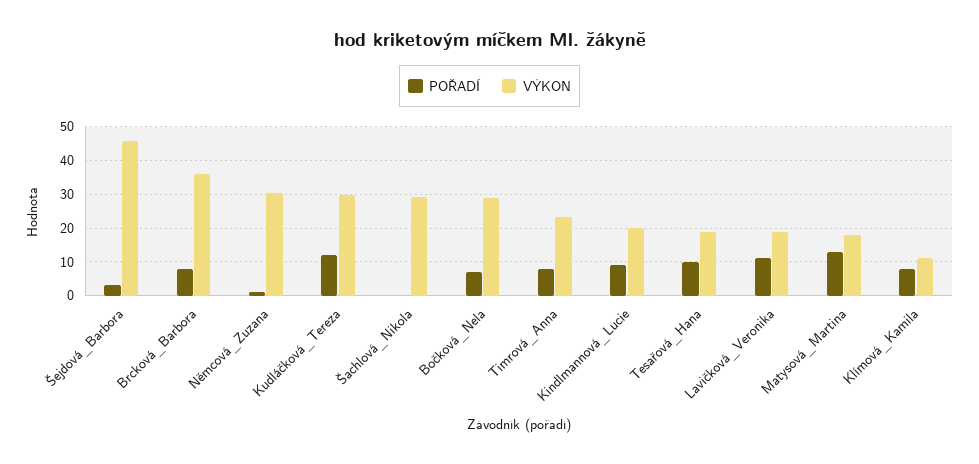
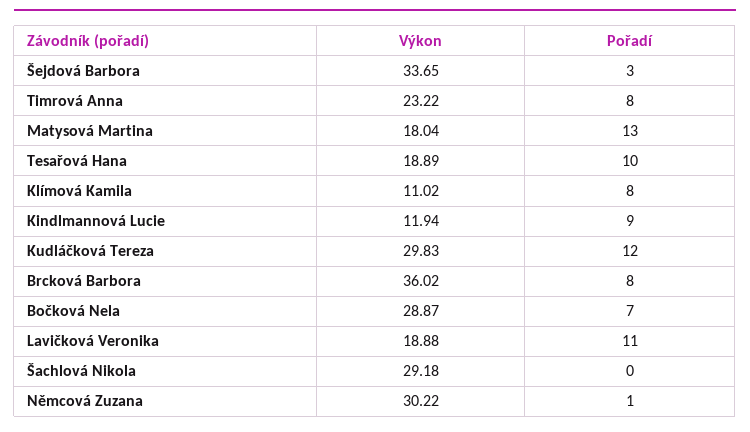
VÝKON, Šejdová_Barbora: 46 -> 33.65
VÝKON, Kindlmannová_Lucie: 20 -> 11.94

